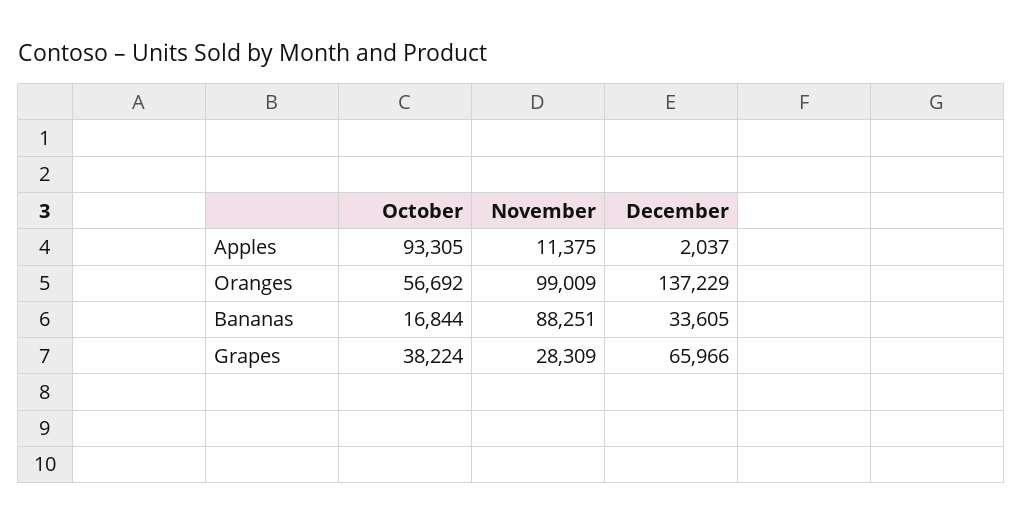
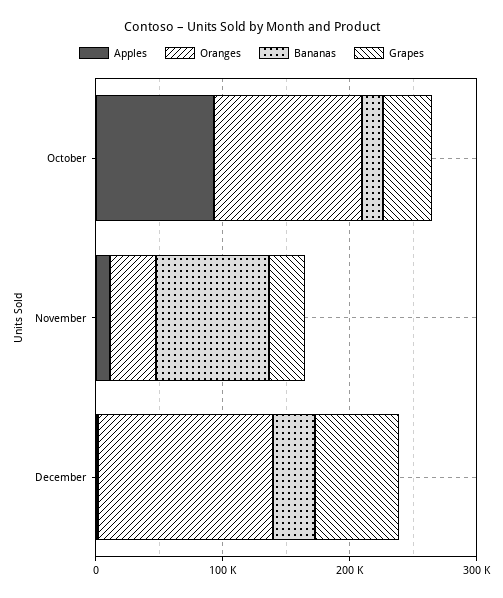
Oranges, October: 56692 -> 120000
Oranges, November: 99009 -> 40000

